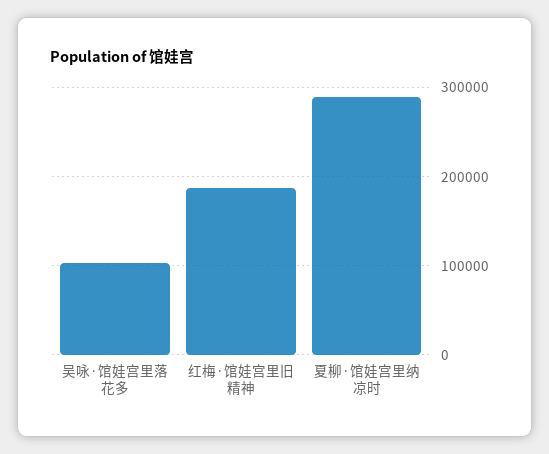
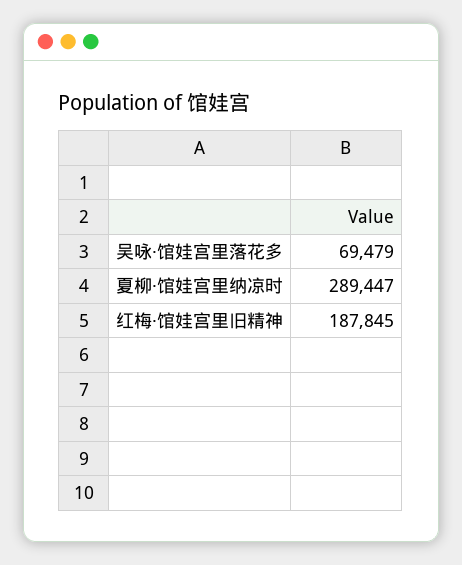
吴咏·馆娃宫里落花多: 100000 -> 69479

